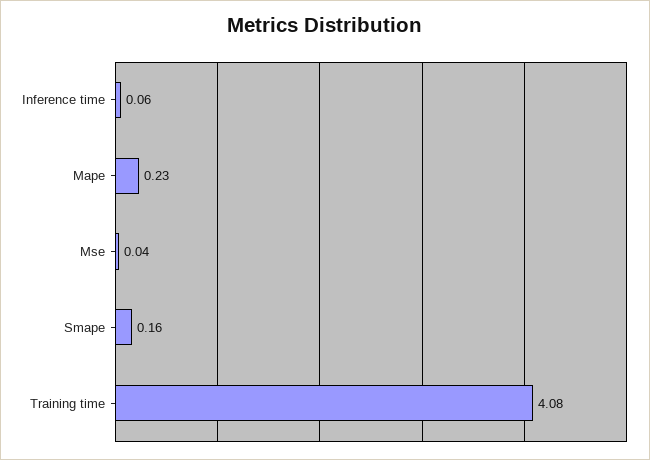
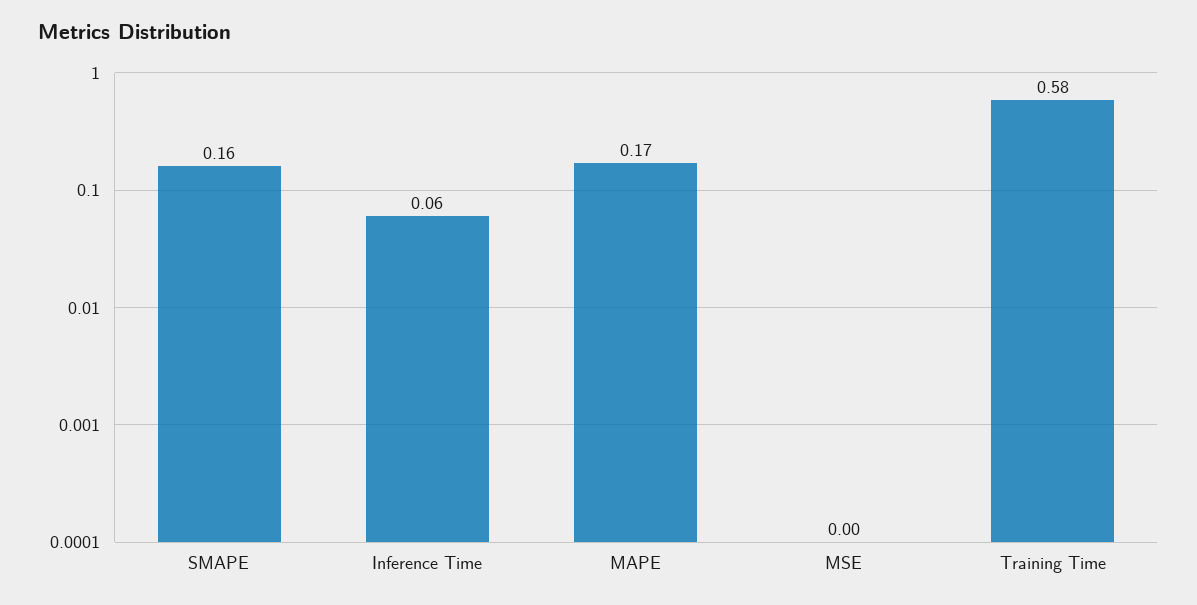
Mape: 0.23 -> 0.17
Mse: 0.04 -> 0
Training time: 4.08 -> 0.58

